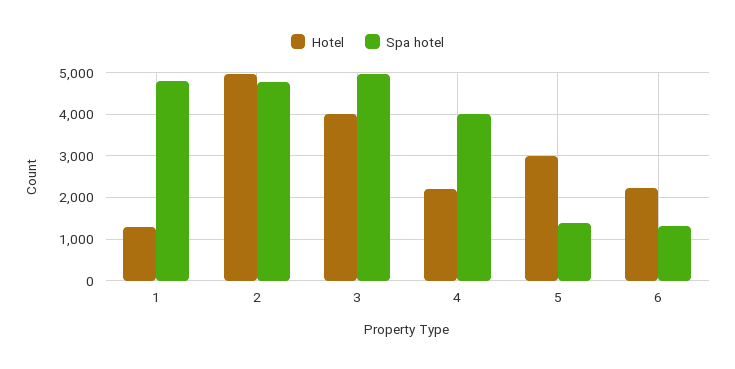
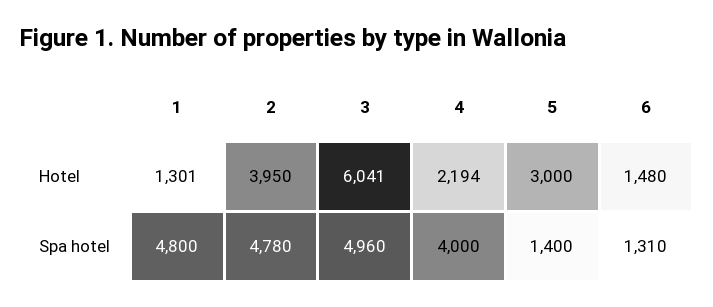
Hotel, 2: 5000 -> 3950
Hotel, 3: 4000 -> 6041
Hotel, 6: 2200 -> 1480

